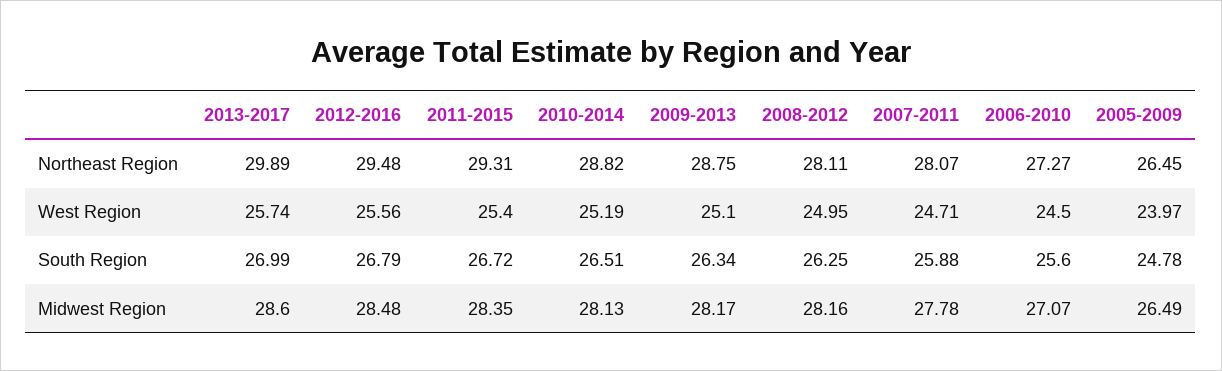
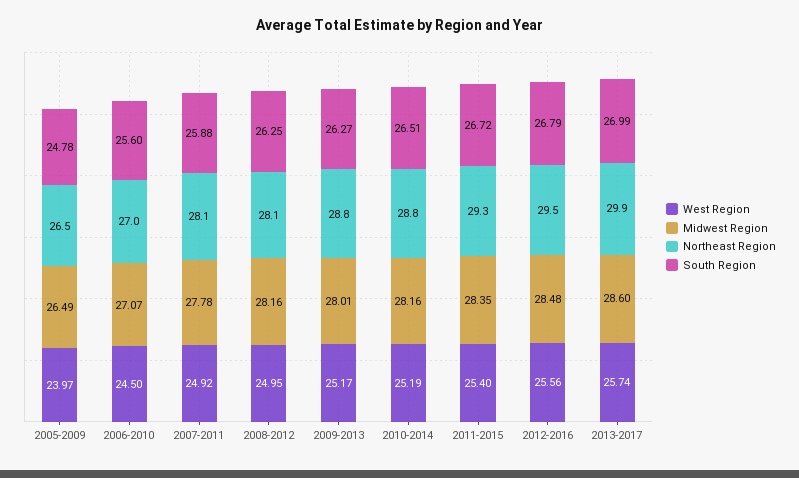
Northeast Region, 2006-2010: 27.27 -> 27
West Region, 2009-2013: 25.1 -> 25.17
West Region, 2007-2011: 24.71 -> 24.92
South Region, 2009-2013: 26.34 -> 26.27
Midwest Region, 2010-2014: 28.13 -> 28.16
Midwest Region, 2009-2013: 28.17 -> 28.01

